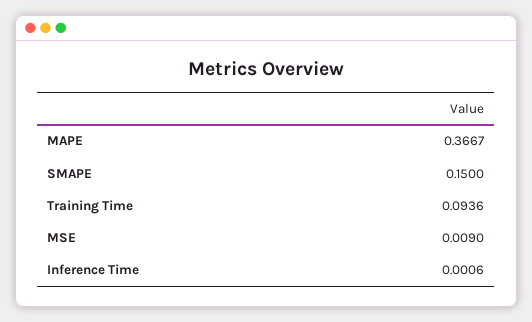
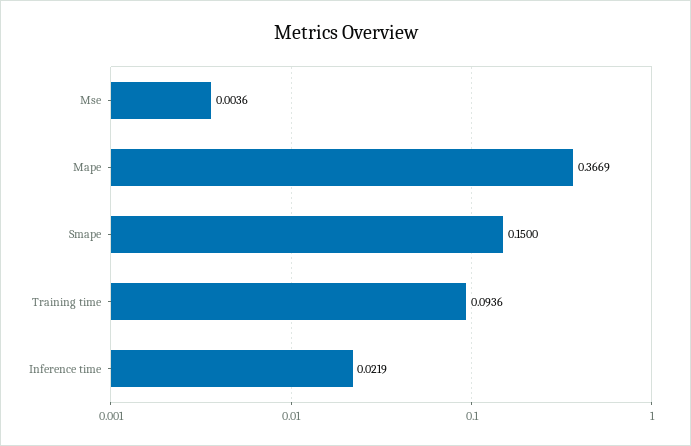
MAPE: 0.3667 -> 0.3669
MSE: 0.009 -> 0.0036
Inference Time: 0.0006 -> 0.0219

